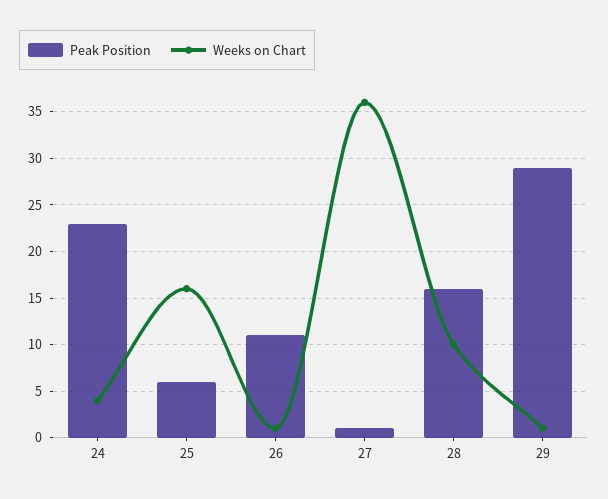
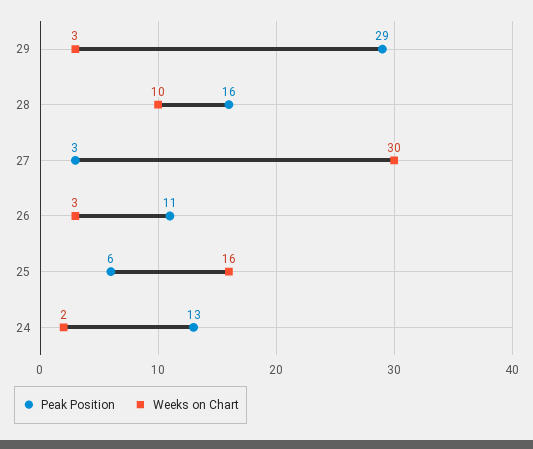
Peak Position, 24: 23 -> 13
Weeks on Chart, 24: 4 -> 2
Weeks on Chart, 26: 1 -> 3
Peak Position, 27: 1 -> 3
Weeks on Chart, 27: 36 -> 30
Weeks on Chart, 29: 1 -> 3

